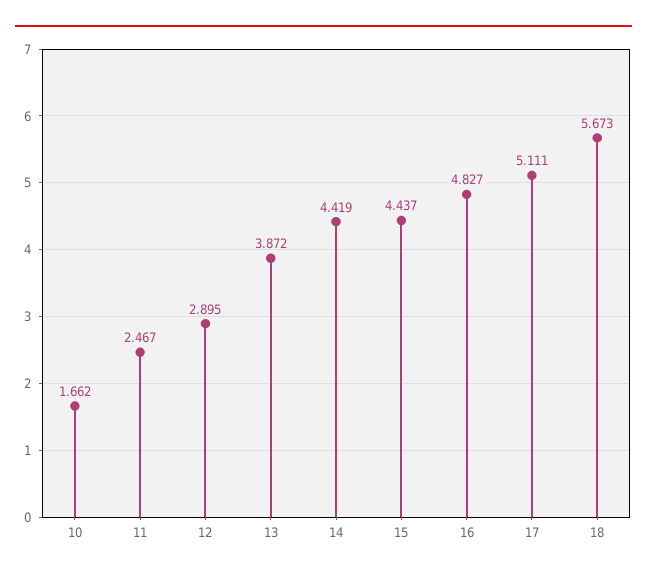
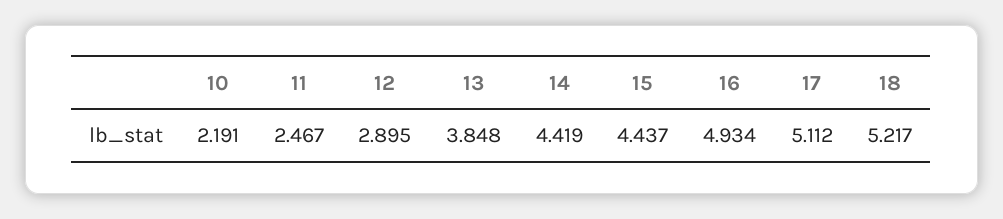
10: 1.662 -> 2.191
13: 3.872 -> 3.848
16: 4.827 -> 4.934
17: 5.111 -> 5.112
18: 5.673 -> 5.217

